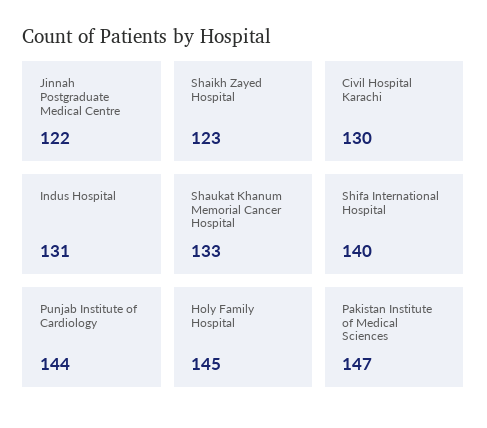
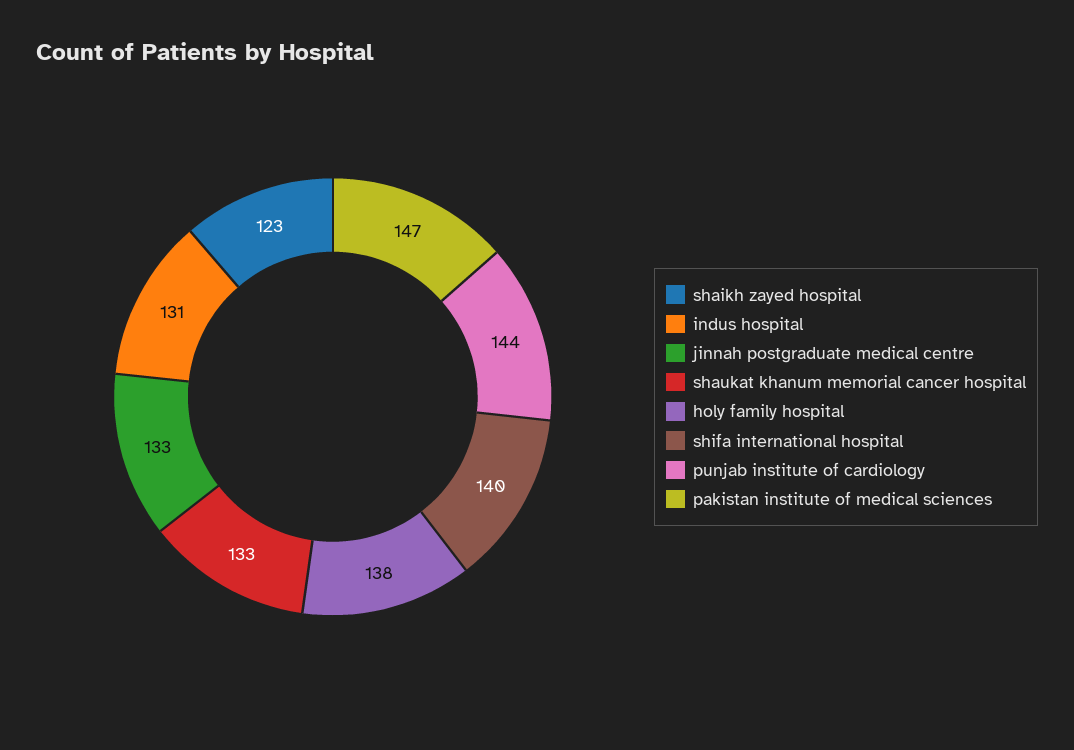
Jinnah Postgraduate Medical Centre: 122 -> 133
Civil Hospital Karachi: 130 -> none
Holy Family Hospital: 145 -> 138

